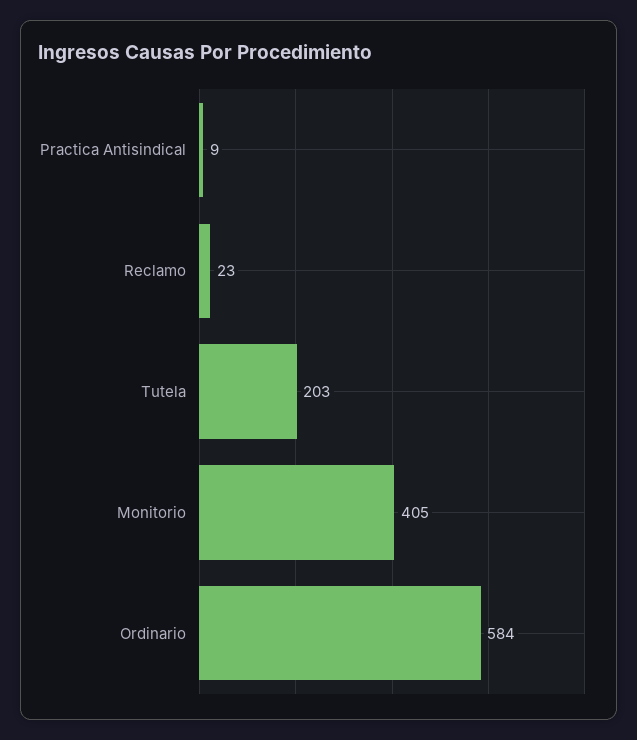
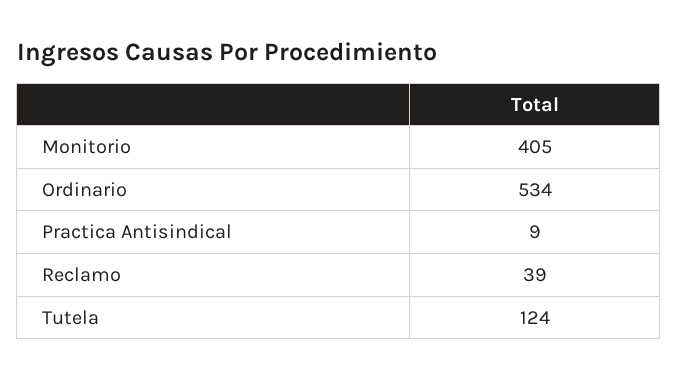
Reclamo: 23 -> 39
Tutela: 203 -> 124
Ordinario: 584 -> 534

